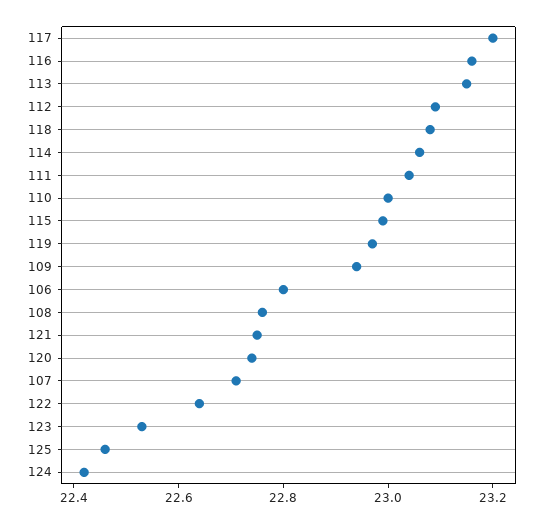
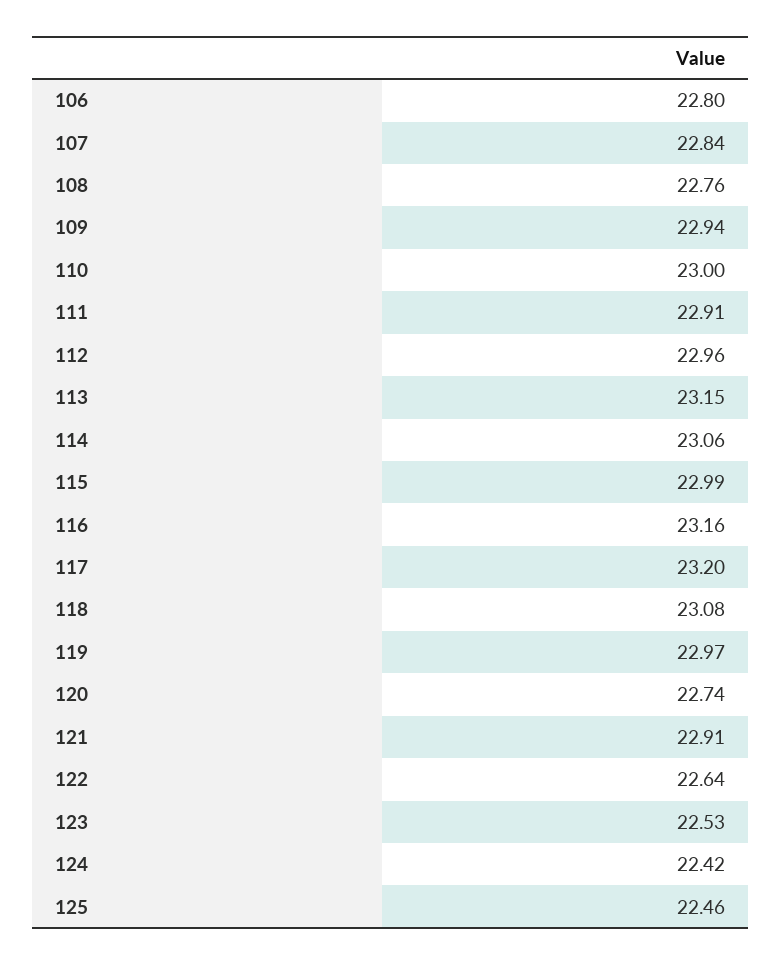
112: 23.1 -> 22.96
111: 23.05 -> 22.91
121: 22.75 -> 22.91
107: 22.7 -> 22.84

